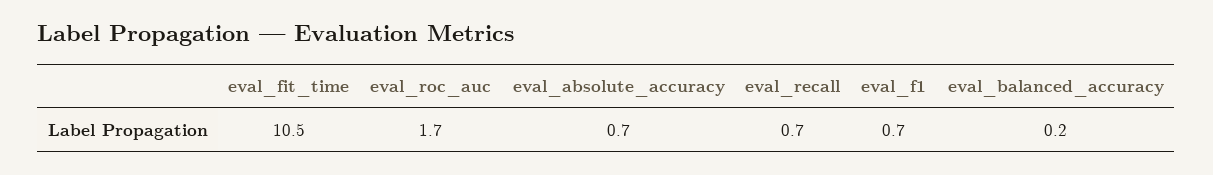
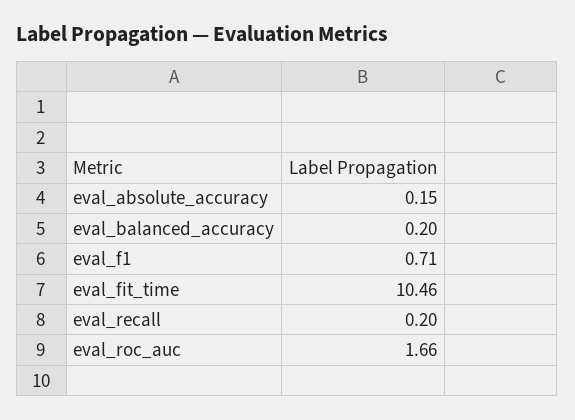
eval_absolute_accuracy: 0.7 -> 0.15
eval_recall: 0.7 -> 0.2

